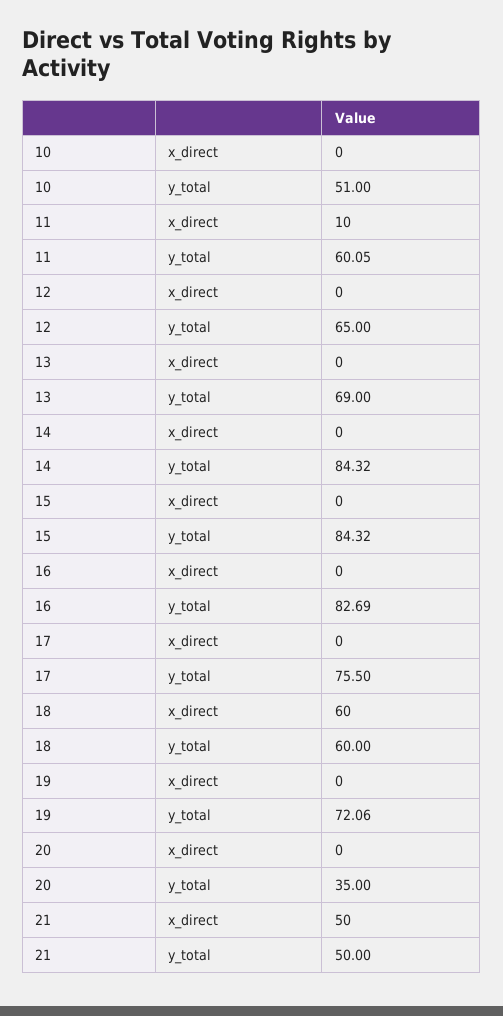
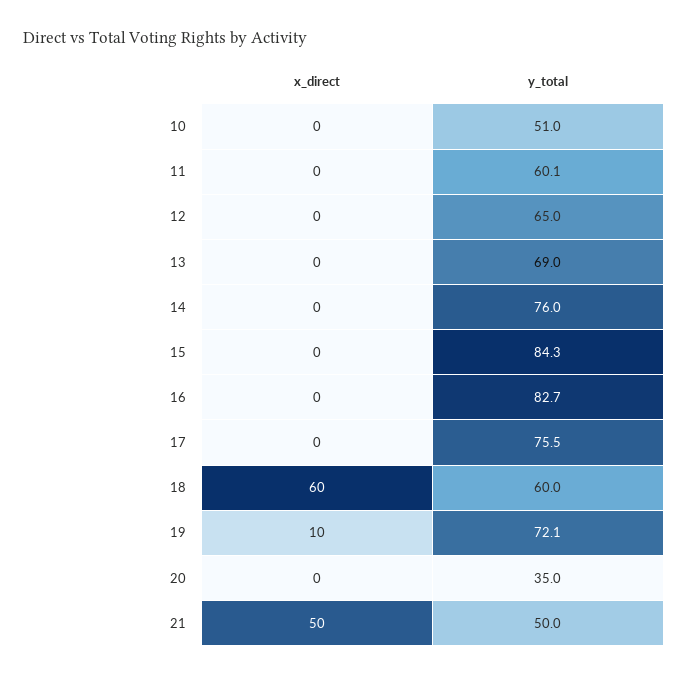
11, x_direct: 10 -> 0
14, y_total: 84.32 -> 76
19, x_direct: 0 -> 10

